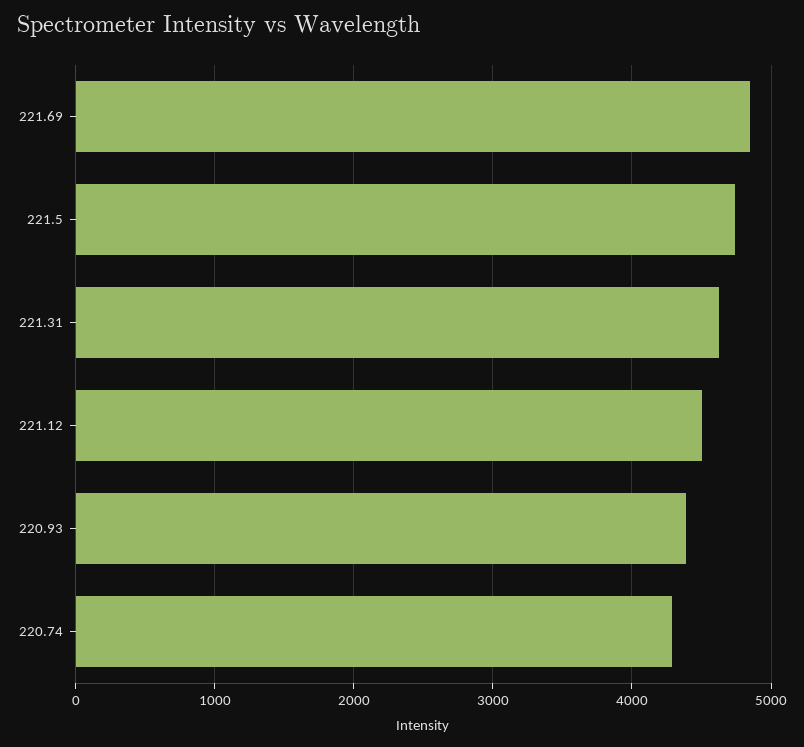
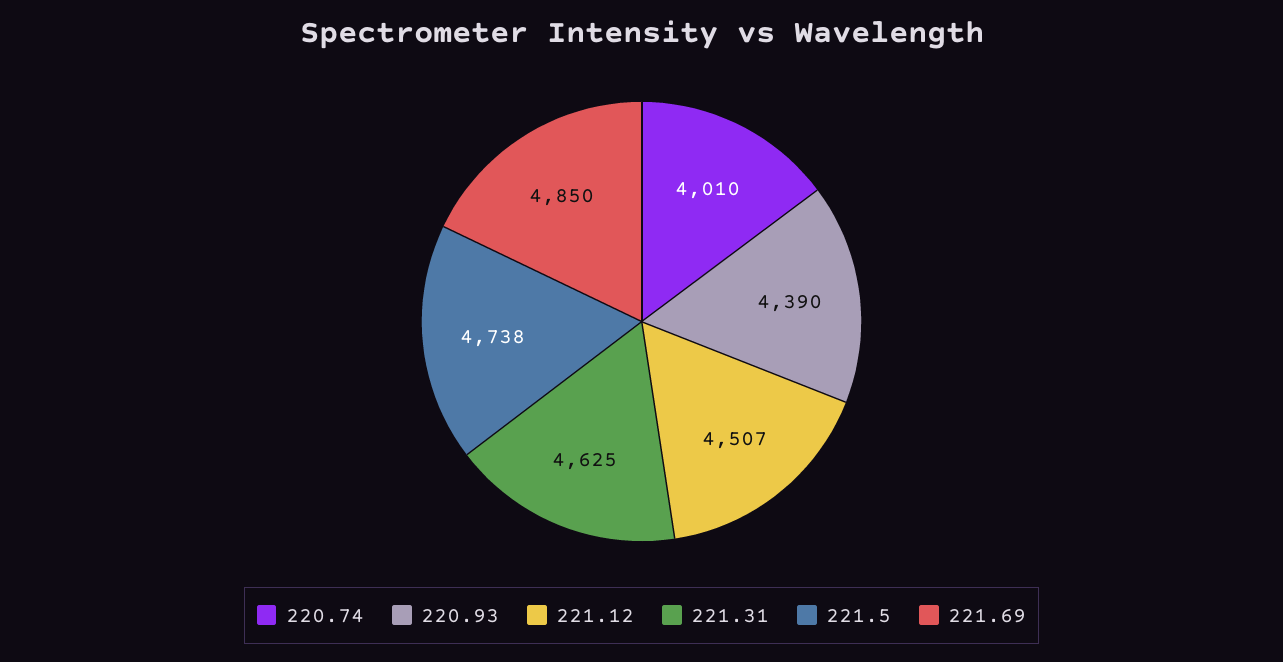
220.74: 4300 -> 4010

